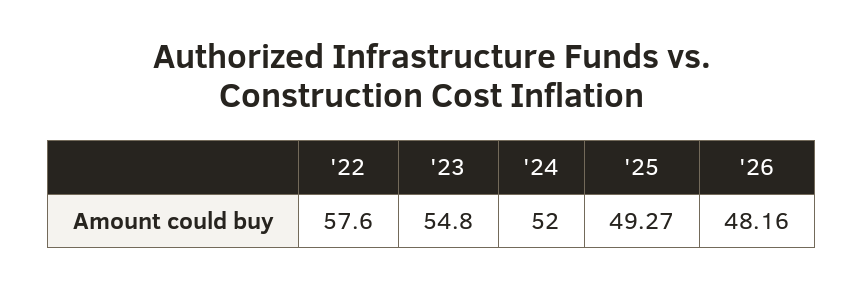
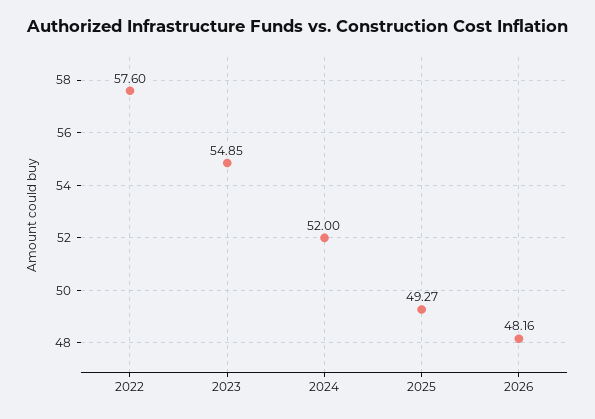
'23: 54.8 -> 54.85

